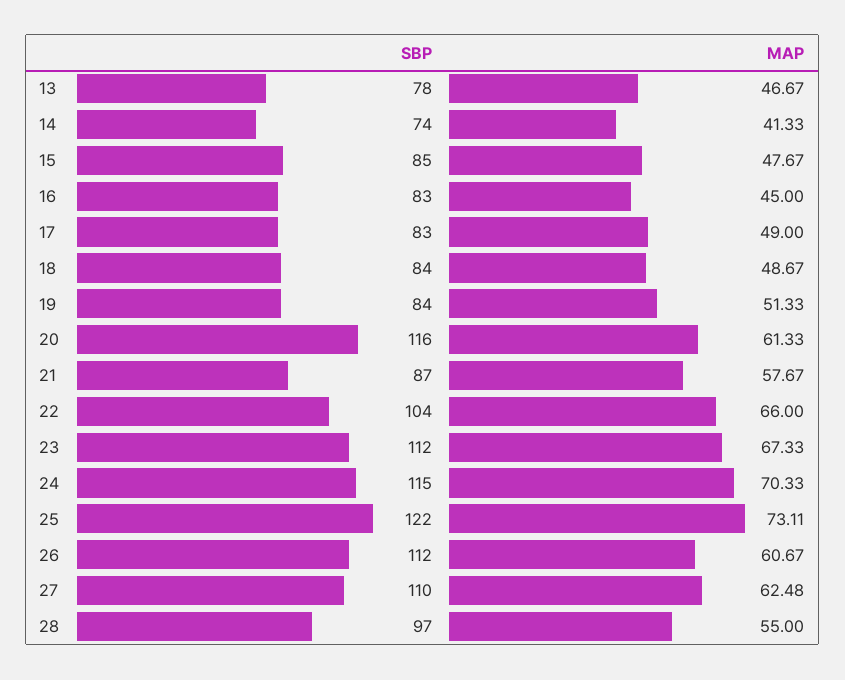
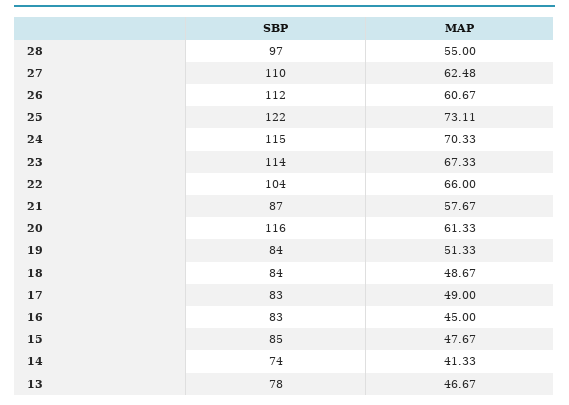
SBP, 23: 112 -> 114

